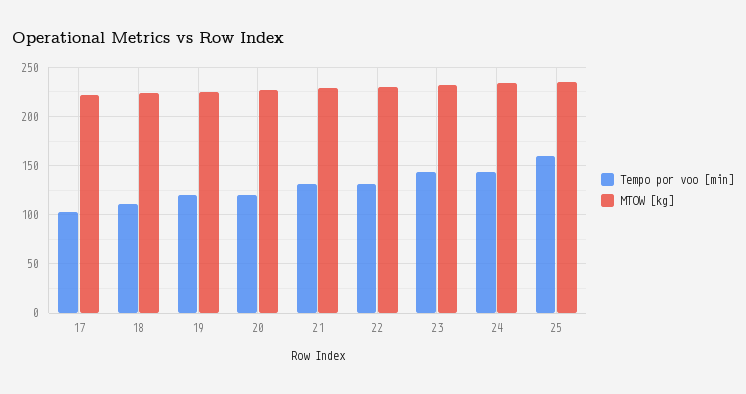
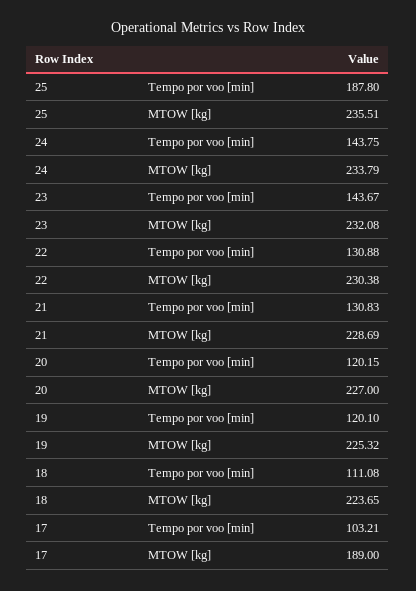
MTOW [kg], 17: 220 -> 189
Tempo por voo [min], 25: 160 -> 187.8

